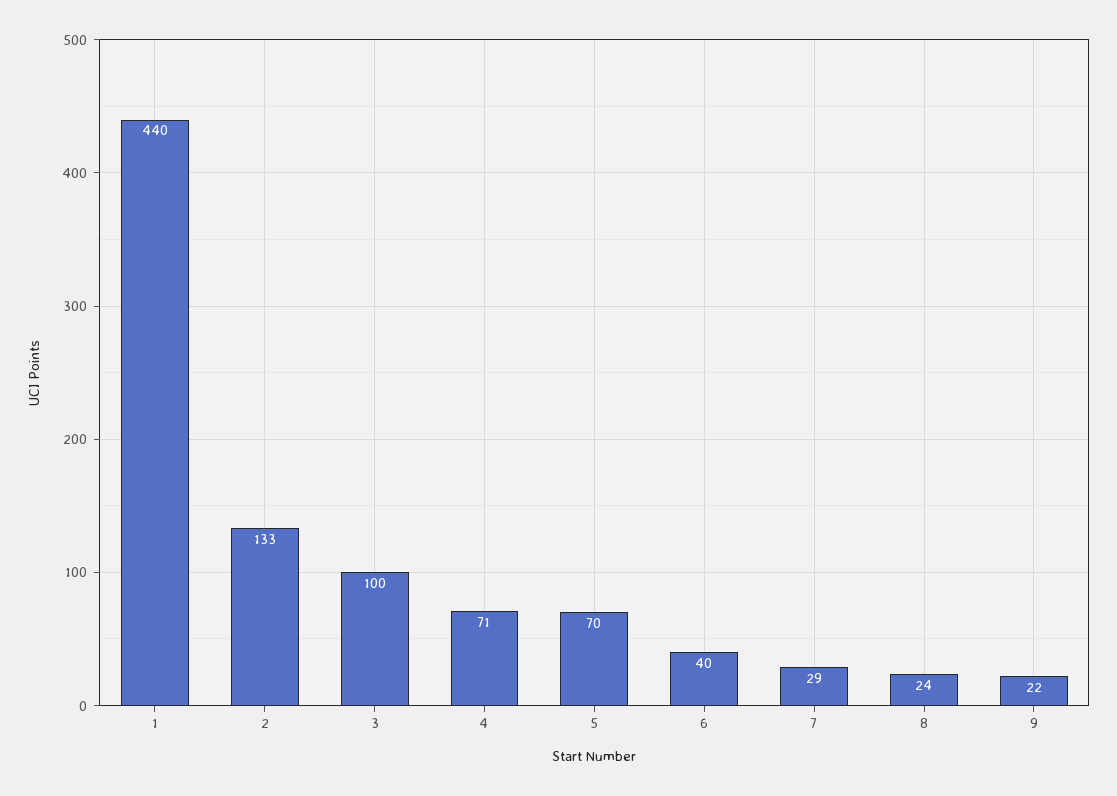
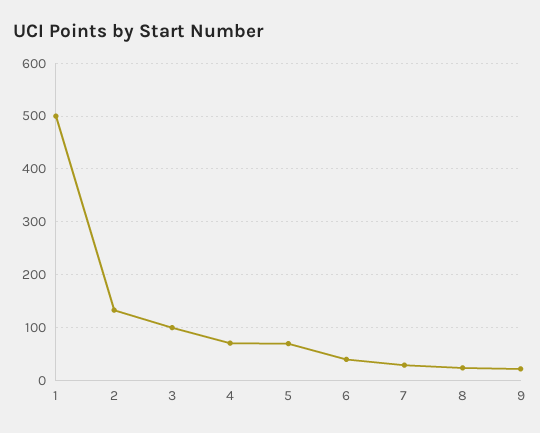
1: 440 -> 500

